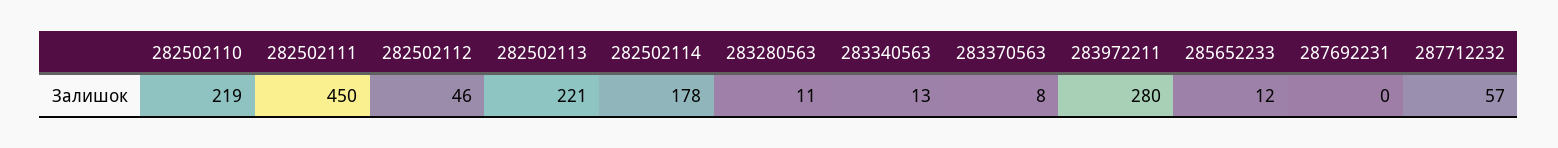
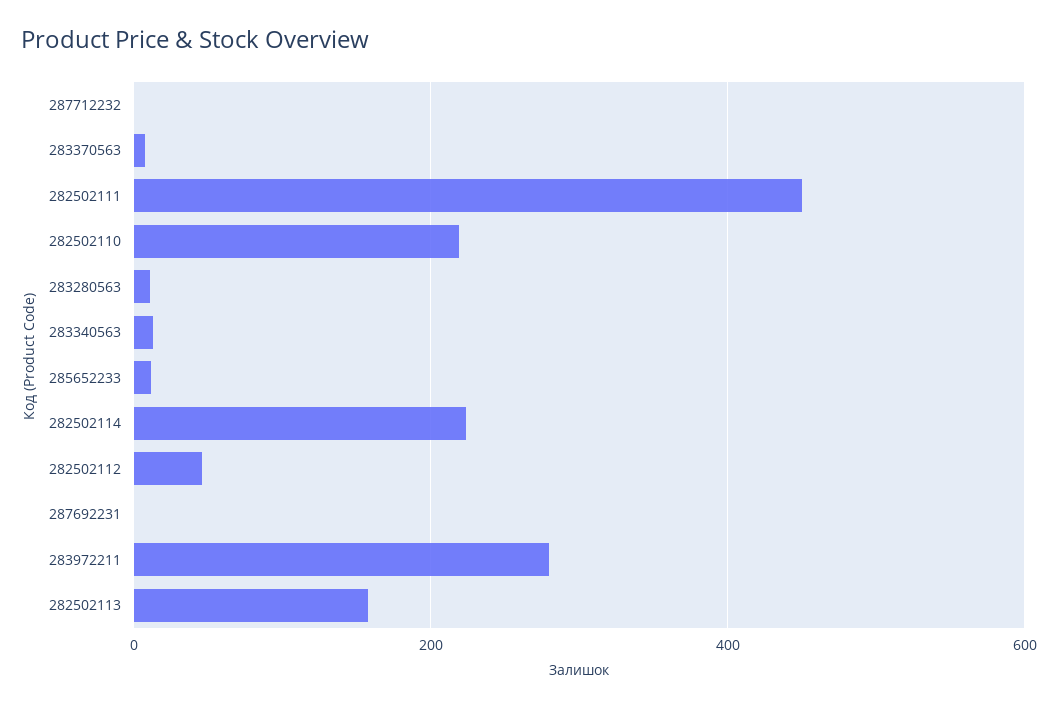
282502113: 221 -> 160
282502114: 178 -> 220
287712232: 57 -> 0

